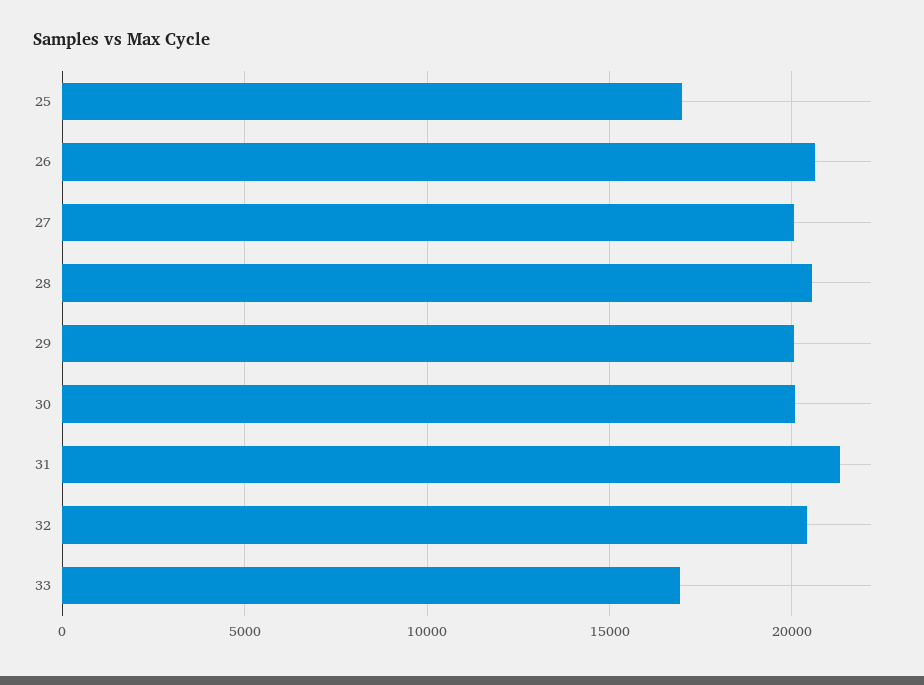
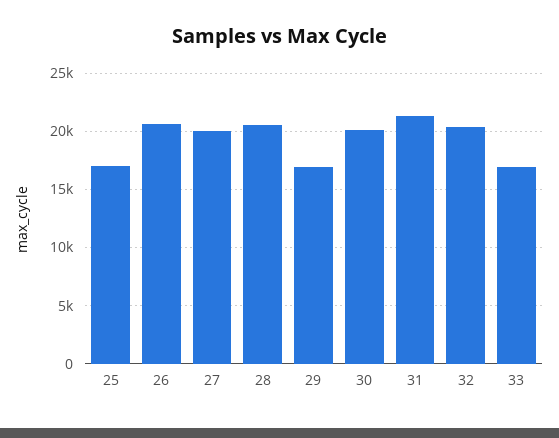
29: 20000 -> 17000

